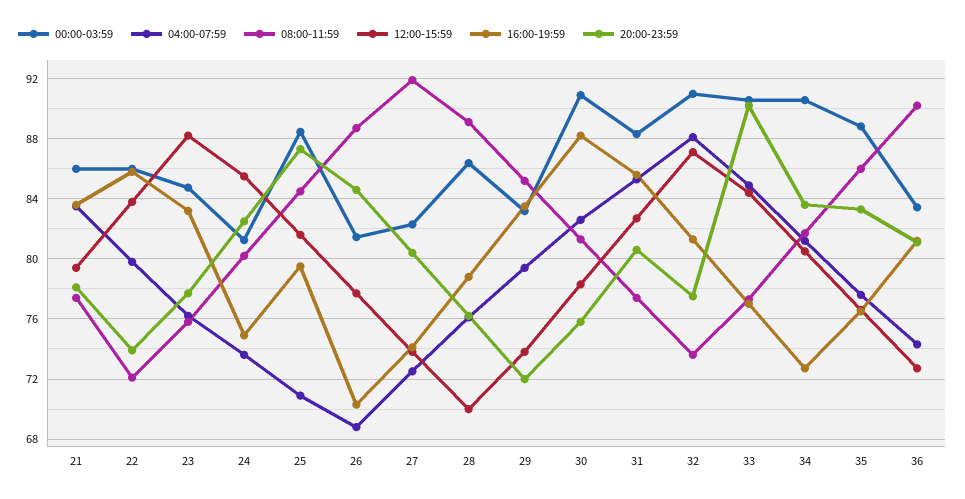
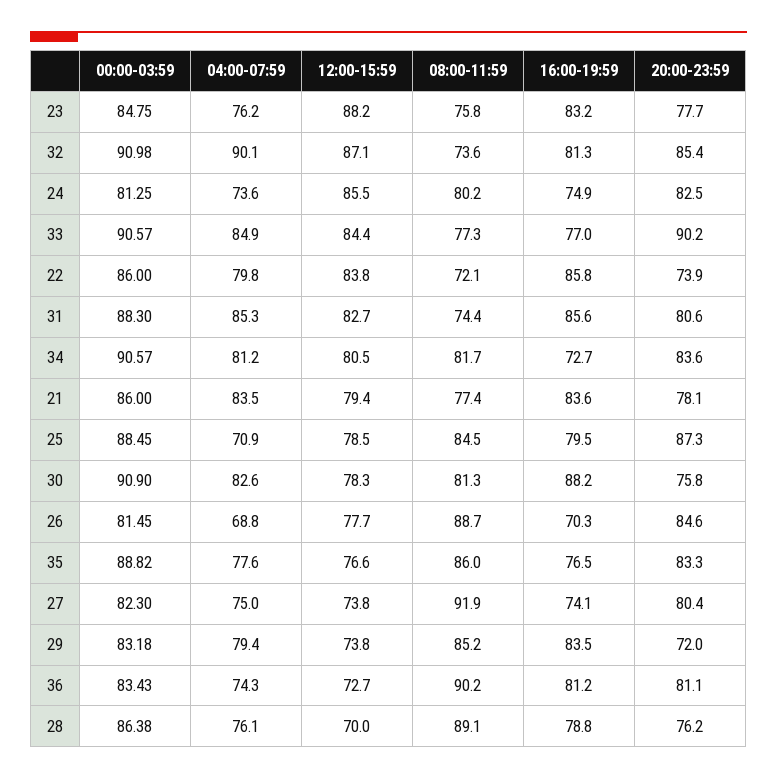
12:00-15:59, 25: 81.5 -> 78.5
04:00-07:59, 27: 72.5 -> 75
08:00-11:59, 31: 77.5 -> 74.4
04:00-07:59, 32: 88 -> 90.1
20:00-23:59, 32: 77.5 -> 85.4

